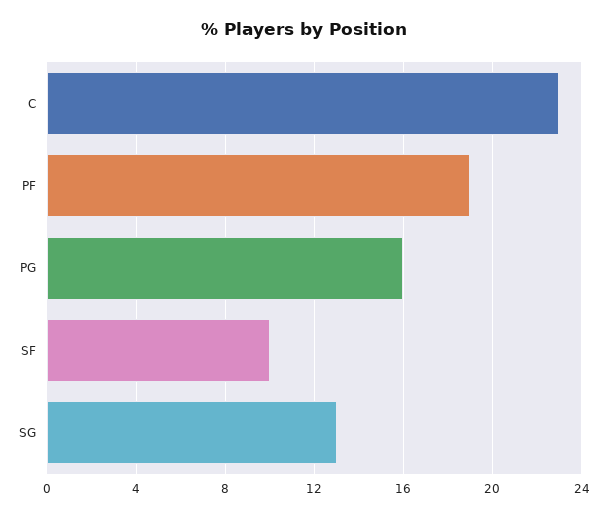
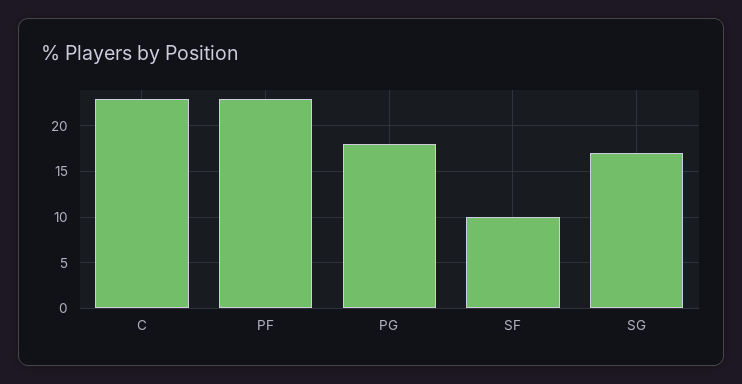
PF: 19 -> 23
PG: 16 -> 18
SG: 13 -> 17

